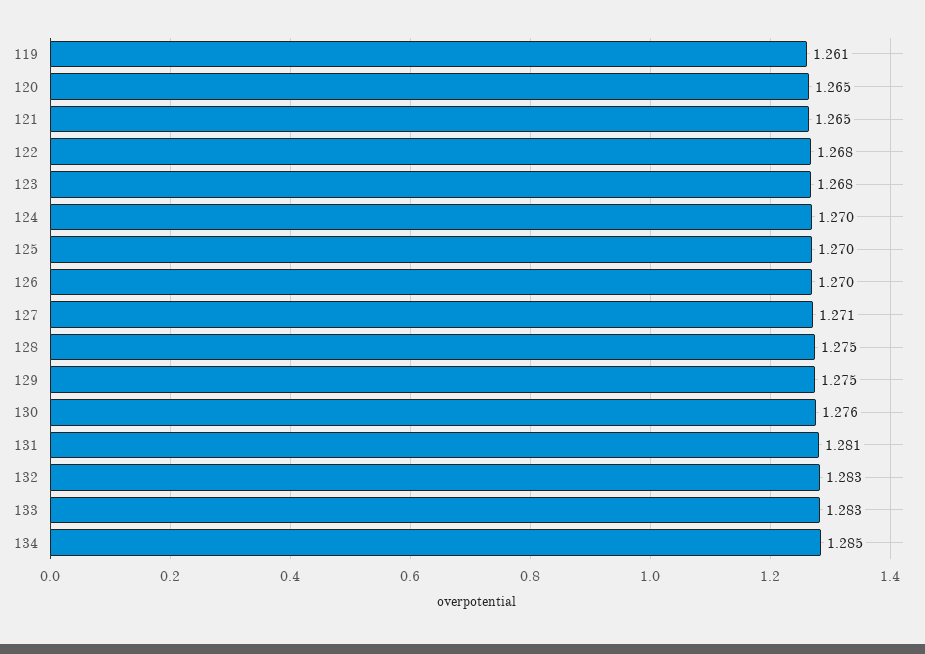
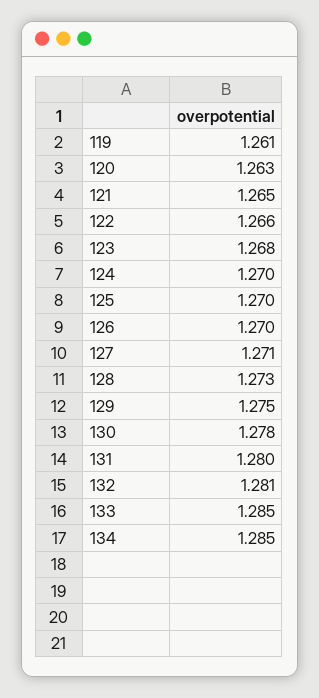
120: 1.265 -> 1.263
122: 1.268 -> 1.266
128: 1.275 -> 1.273
130: 1.276 -> 1.278
131: 1.281 -> 1.28
132: 1.283 -> 1.281
133: 1.283 -> 1.285

